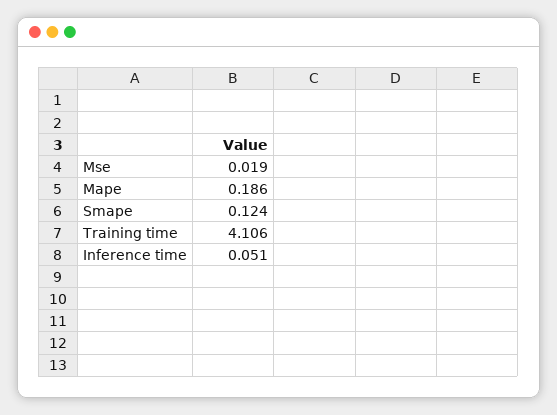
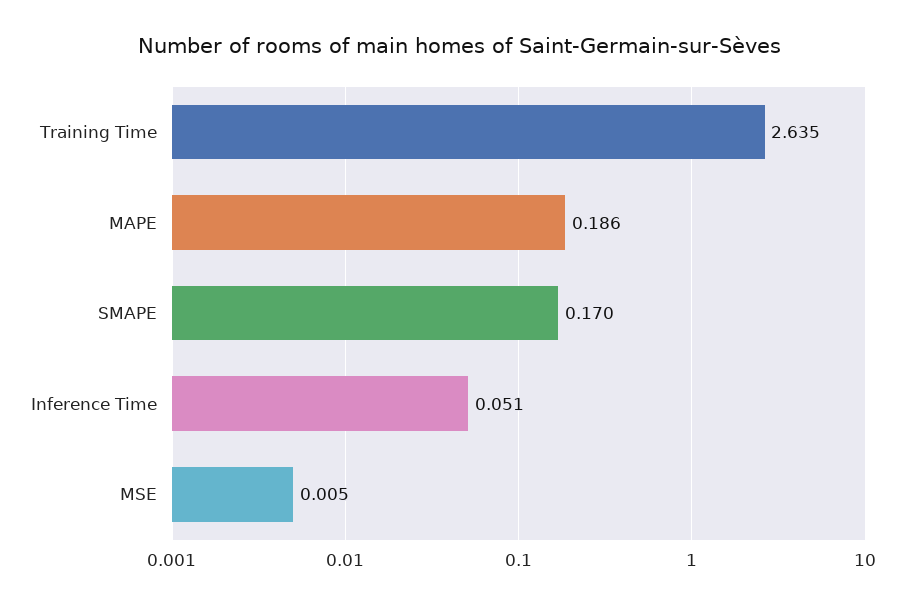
Mse: 0.019 -> 0.005
Smape: 0.124 -> 0.17
Training time: 4.106 -> 2.635

